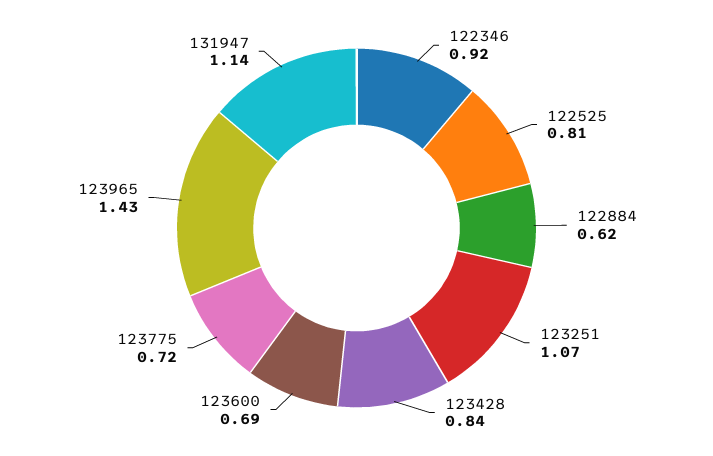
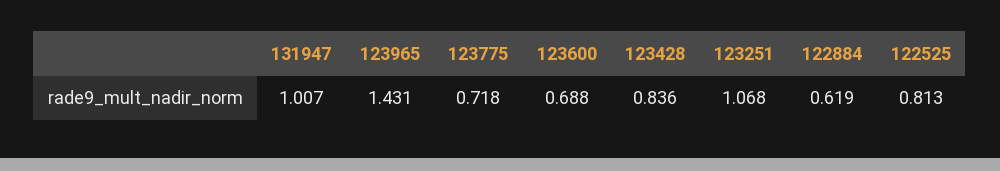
122346: 0.92 -> none
131947: 1.14 -> 1.007

